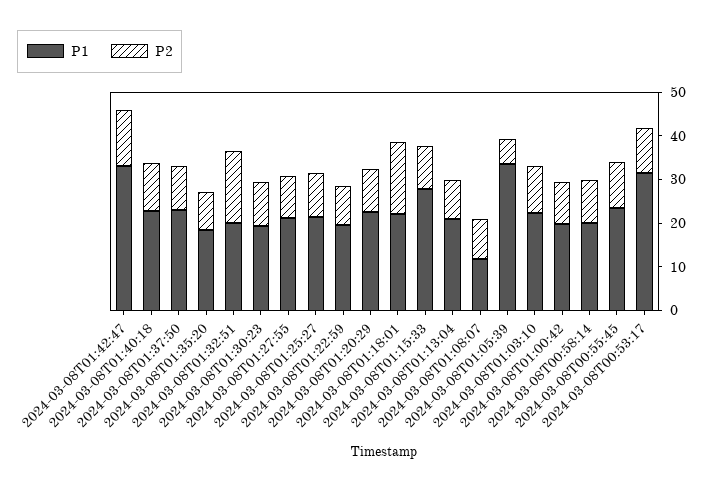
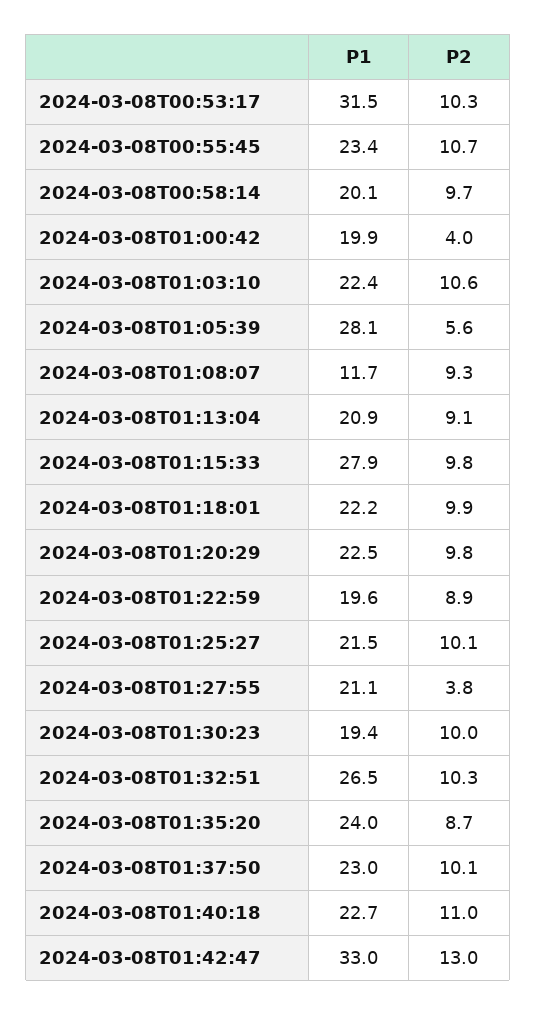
P1, 2024-03-08T01:35:20: 18 -> 24
P1, 2024-03-08T01:32:51: 20 -> 26.5
P2, 2024-03-08T01:32:51: 16 -> 10.3
P2, 2024-03-08T01:27:55: 10 -> 3.8
P2, 2024-03-08T01:18:01: 16 -> 9.9
P1, 2024-03-08T01:05:39: 34 -> 28.1
P2, 2024-03-08T01:00:42: 10 -> 4

